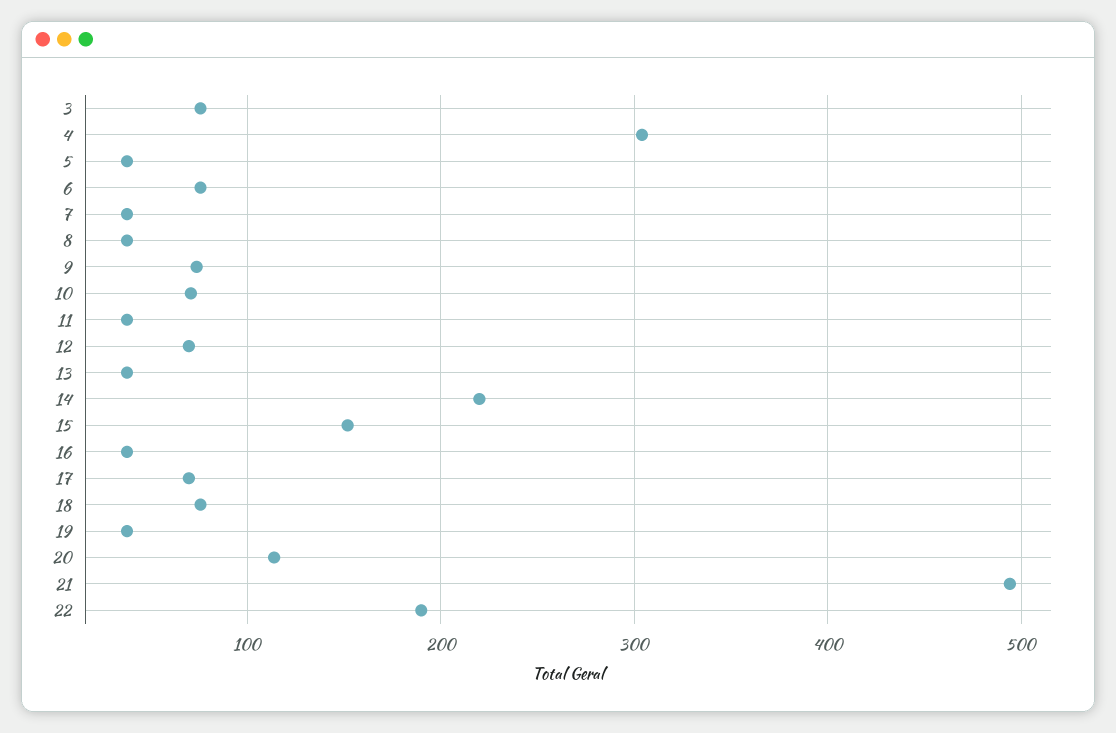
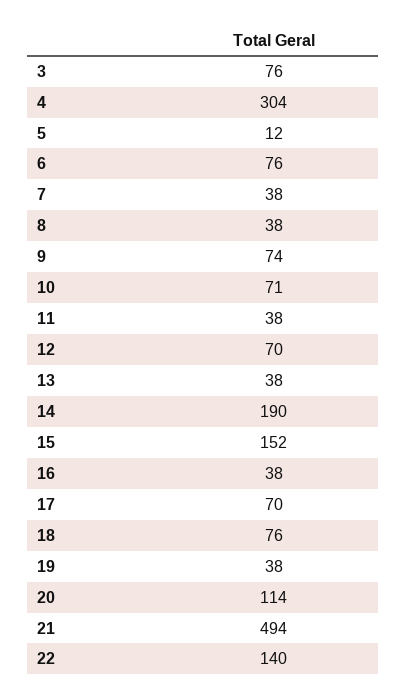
5: 40 -> 12
14: 220 -> 190
22: 190 -> 140

